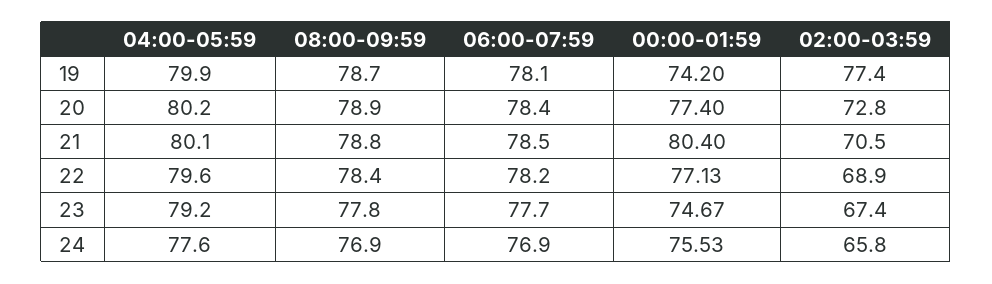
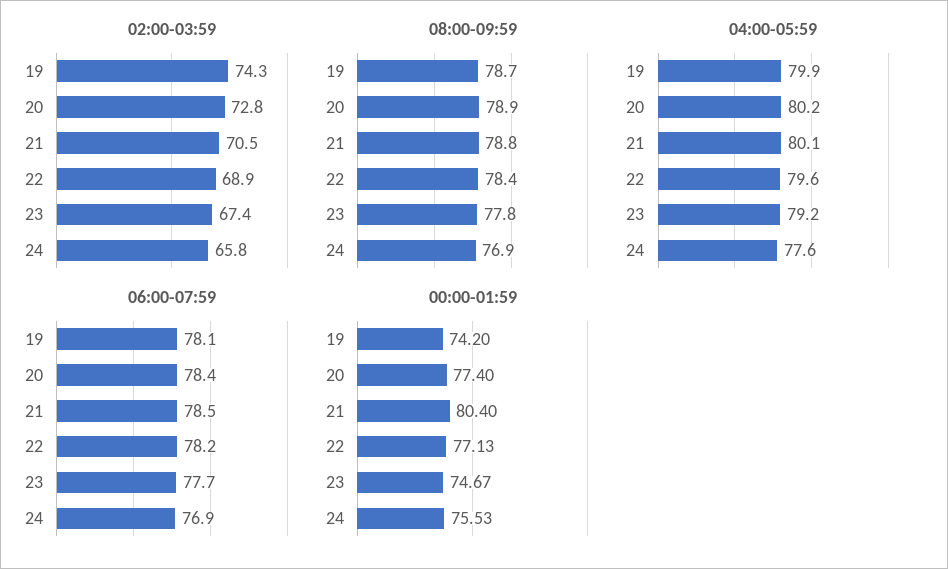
02:00-03:59, 19: 77.4 -> 74.3

